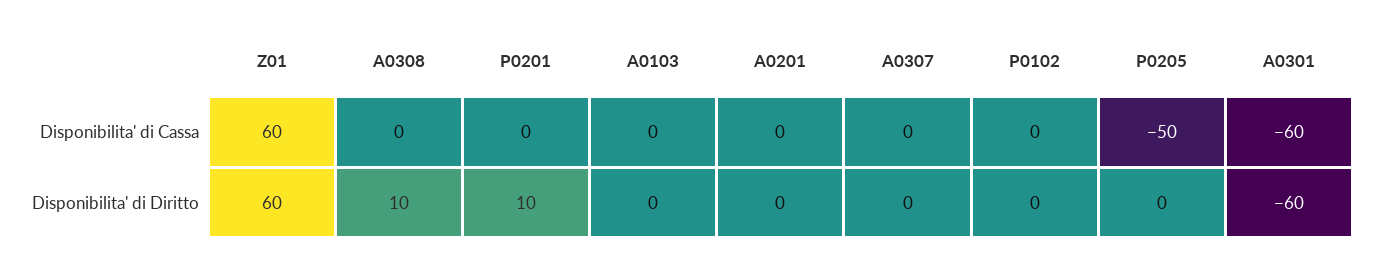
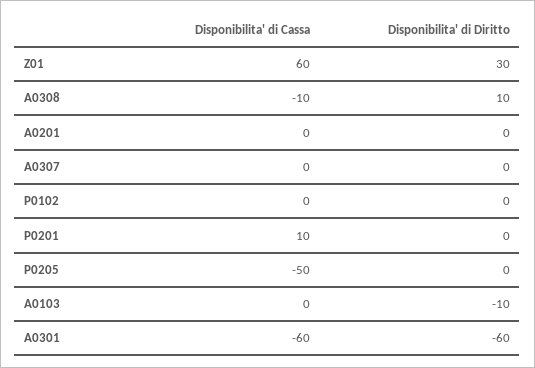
A0308, Disponibilita' di Cassa: 0 -> -10
P0201, Disponibilita' di Cassa: 0 -> 10
Z01, Disponibilita' di Diritto: 60 -> 30
P0201, Disponibilita' di Diritto: 10 -> 0
A0103, Disponibilita' di Diritto: 0 -> -10

